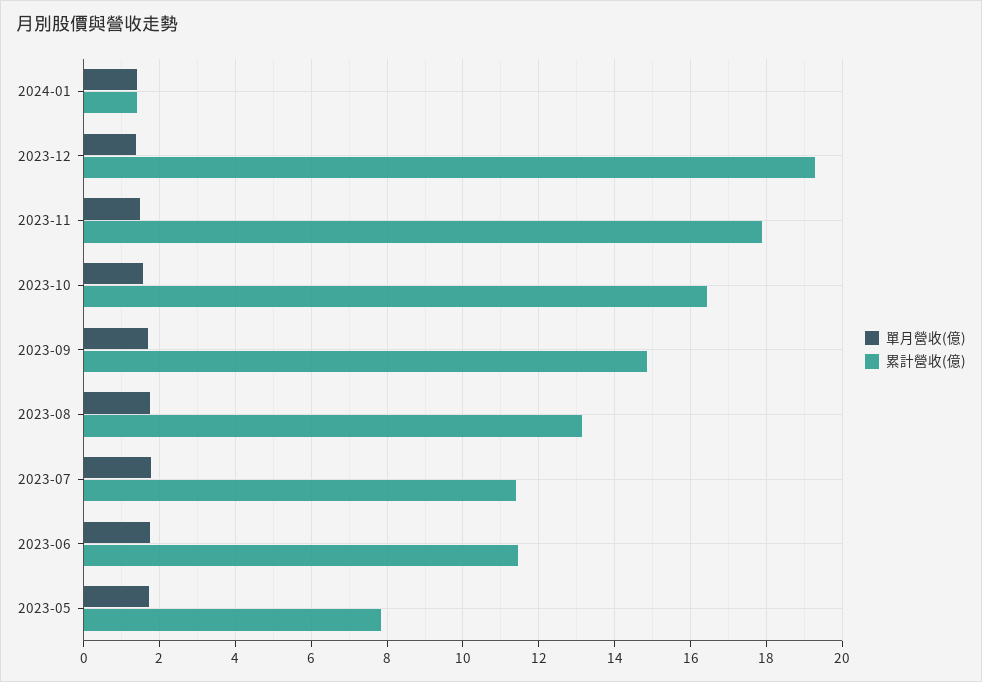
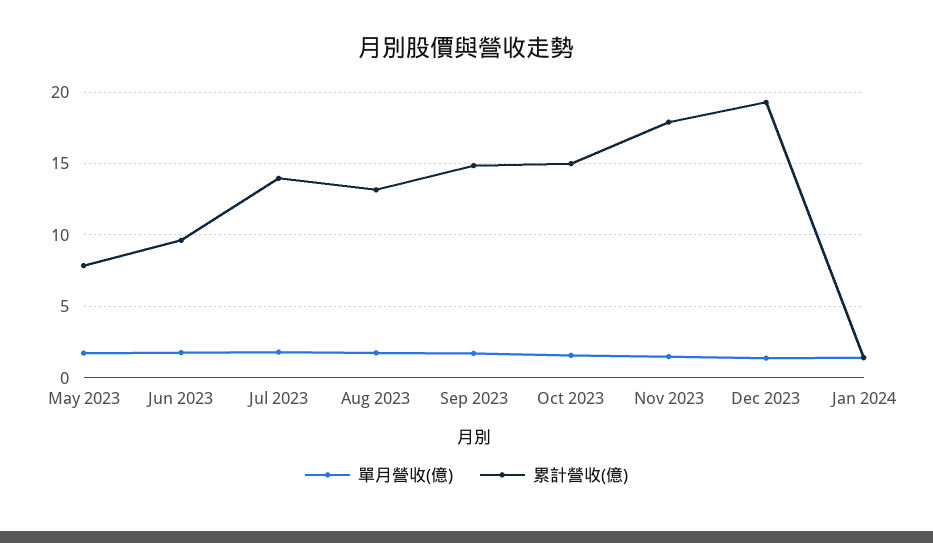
累計營收(億), 2023-10: 16.4 -> 15
累計營收(億), 2023-07: 11.4 -> 14
累計營收(億), 2023-06: 11.4 -> 9.5

